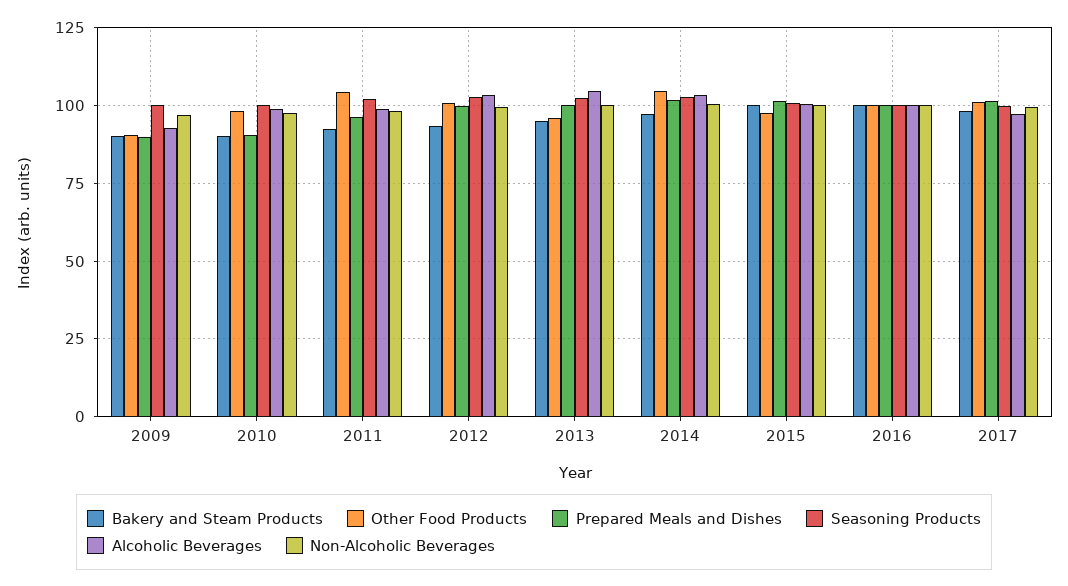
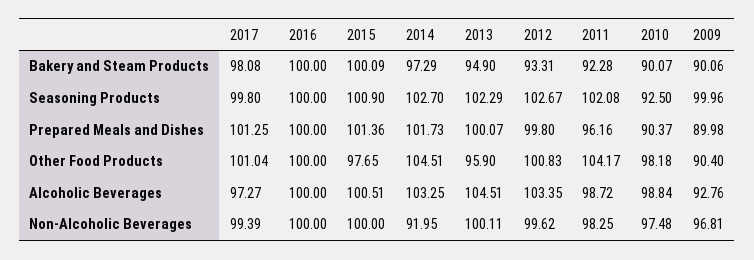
Seasoning Products, 2010: 100 -> 92.5
Non-Alcoholic Beverages, 2014: 100 -> 91.95

